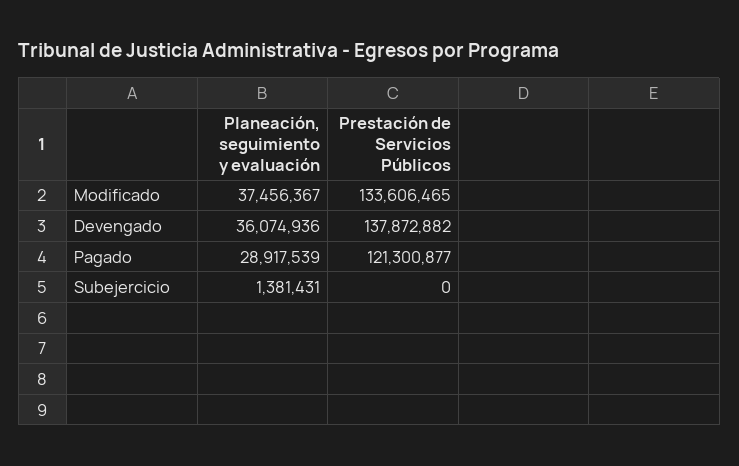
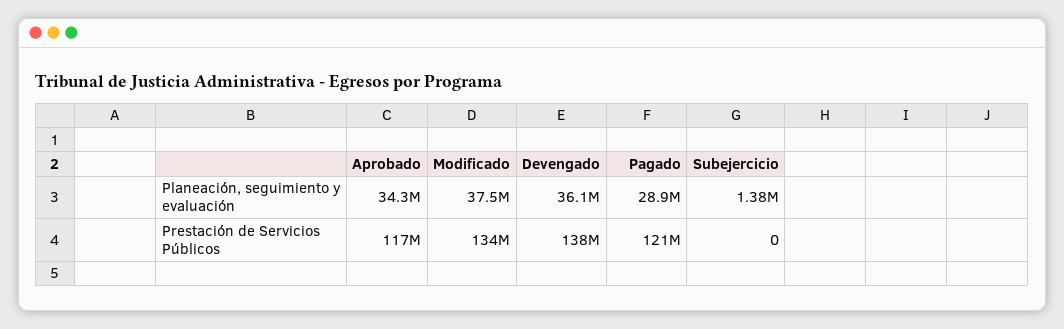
Planeación, seguimiento y evaluación, Aprobado: none -> 34300000
Prestación de Servicios Públicos, Aprobado: none -> 117000000

